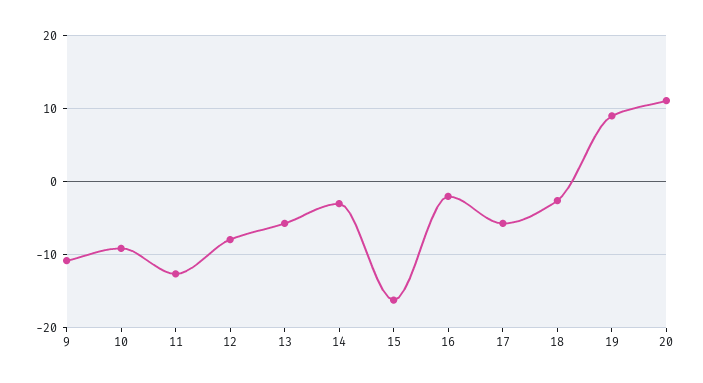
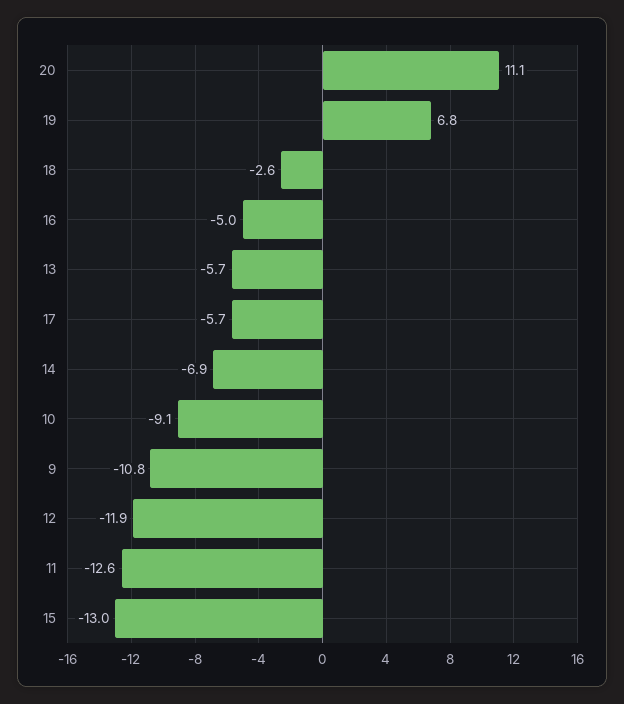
12: -8 -> -11.9
14: -3 -> -6.9
15: -16 -> -13
16: -2 -> -5
19: 9 -> 6.8

